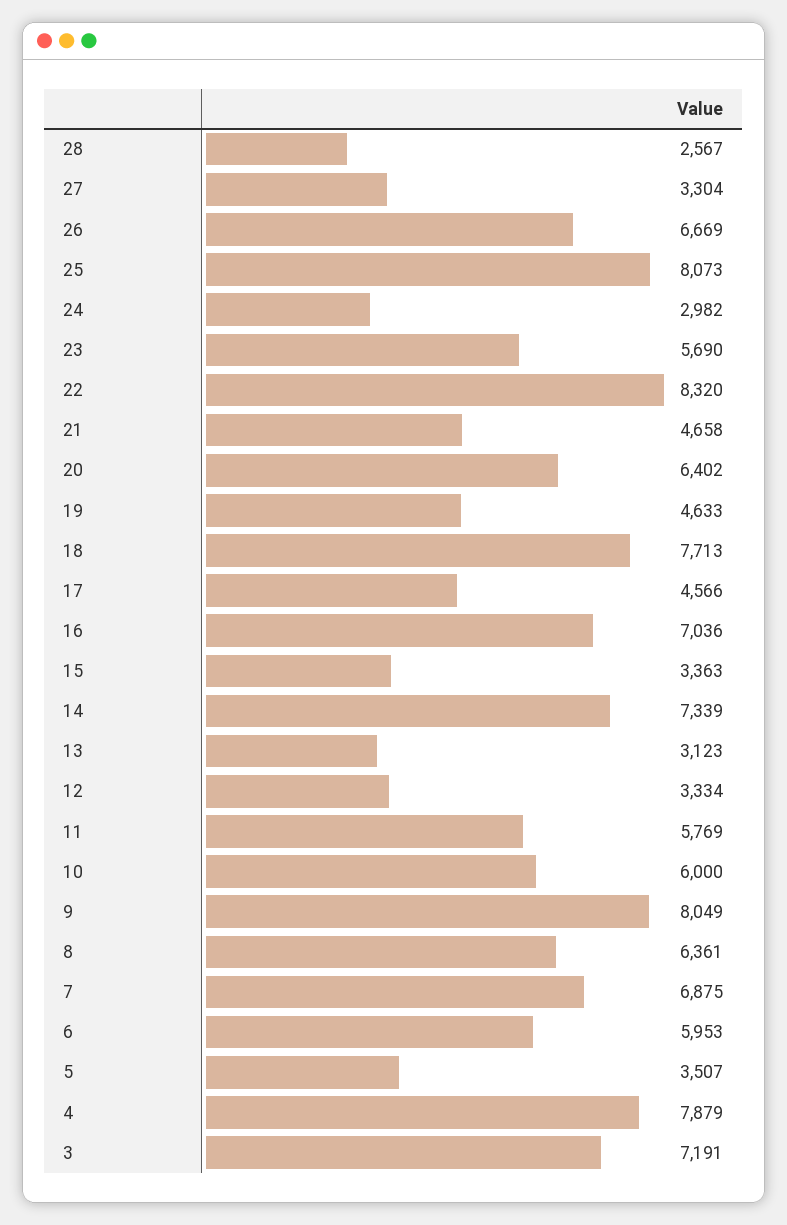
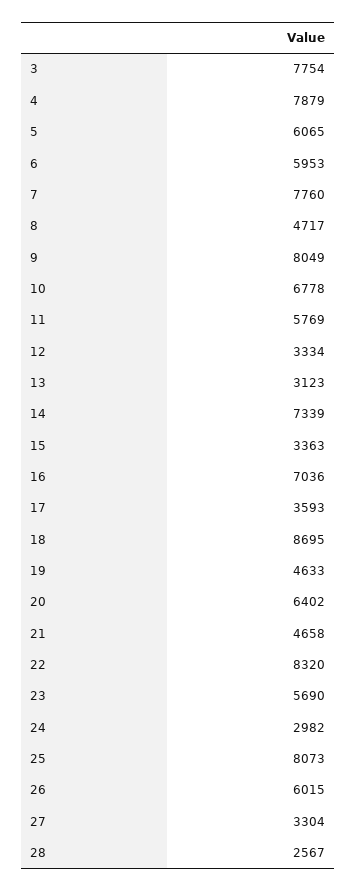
26: 6669 -> 6015
18: 7713 -> 8695
17: 4566 -> 3593
10: 6000 -> 6778
8: 6361 -> 4717
7: 6875 -> 7760
5: 3507 -> 6065
3: 7191 -> 7754

